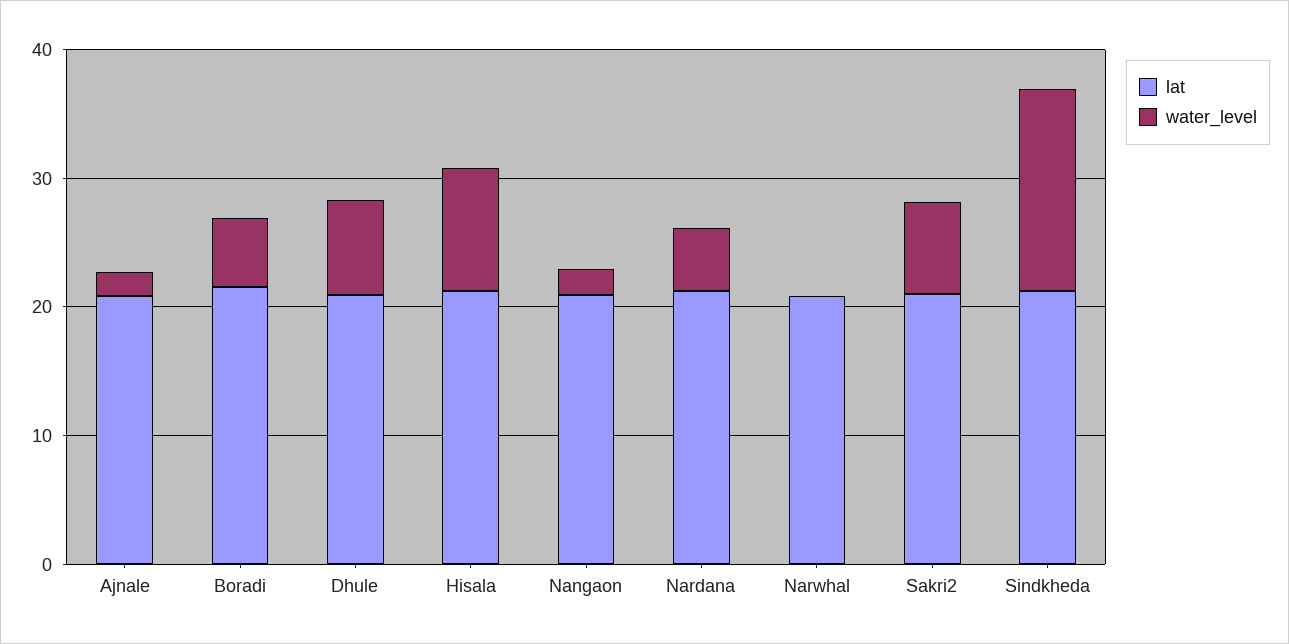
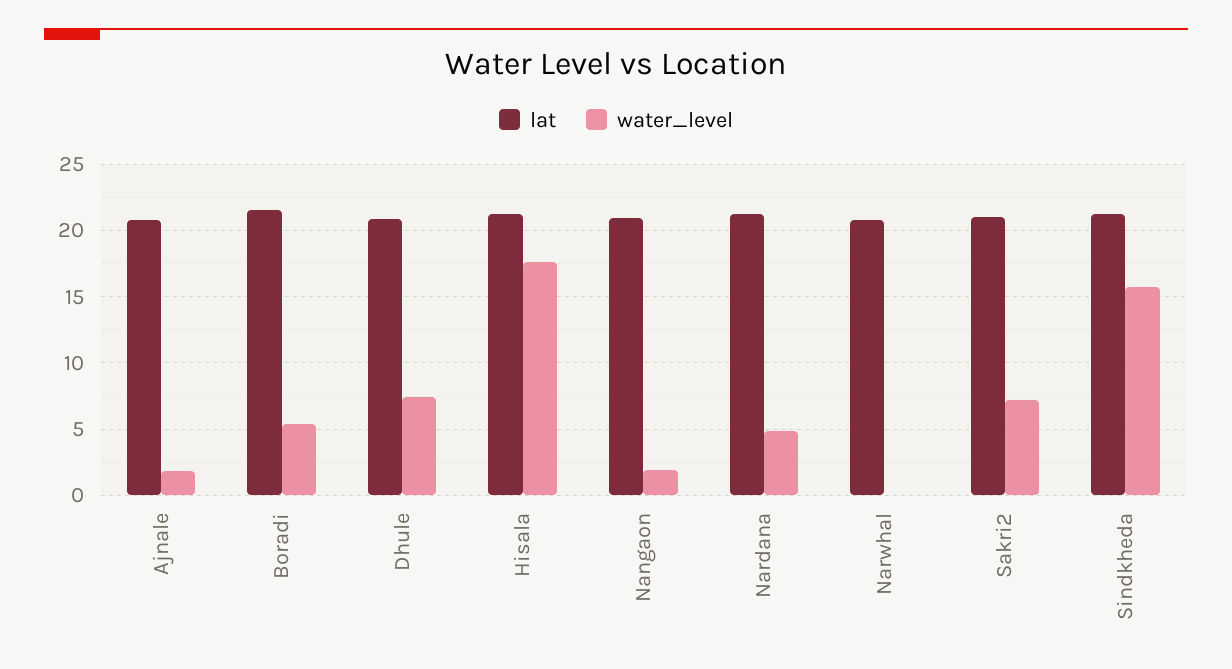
water_level, Hisala: 10 -> 17.5

